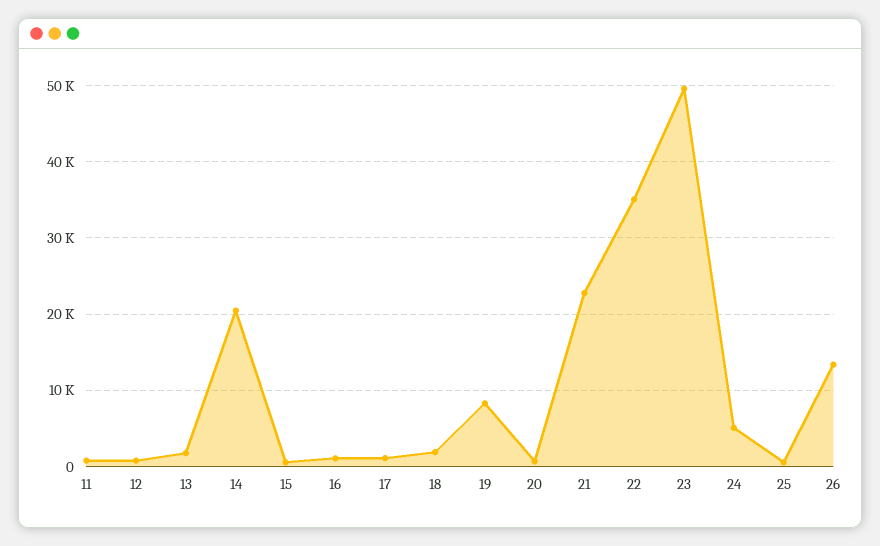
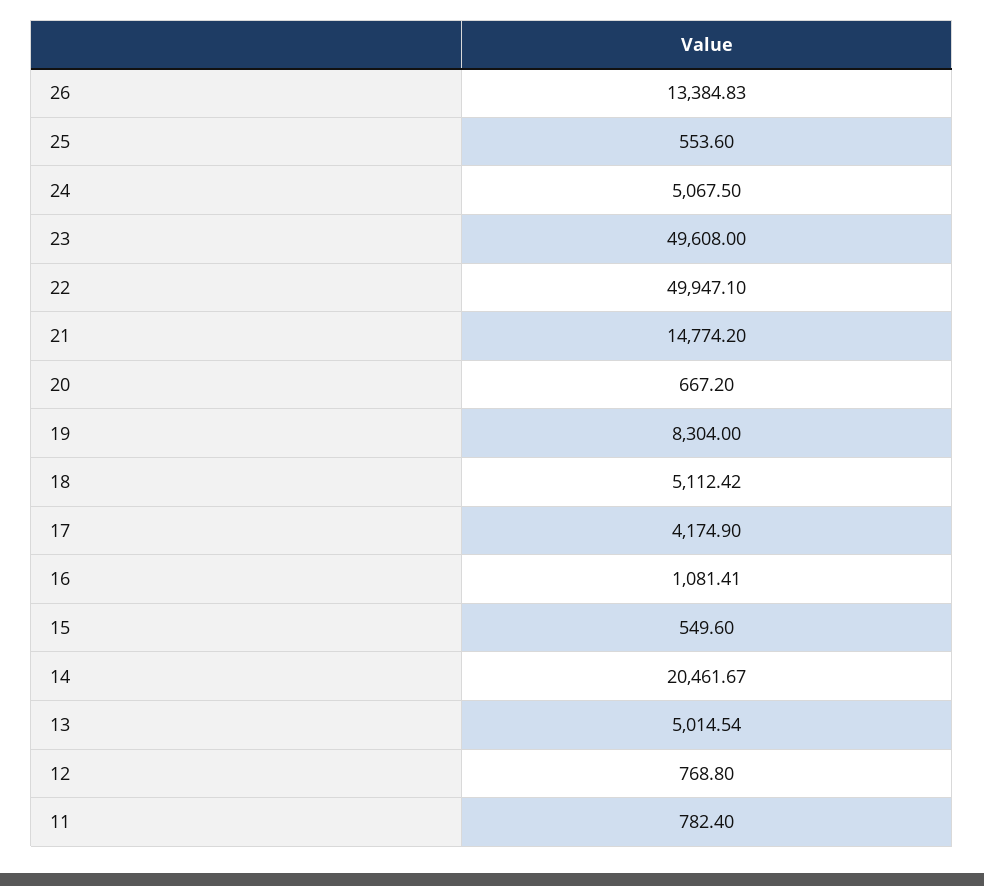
13: 2000 -> 5014.54
17: 1000 -> 4174.9
18: 2000 -> 5112.42
21: 23000 -> 14774.2
22: 35000 -> 49947.1

